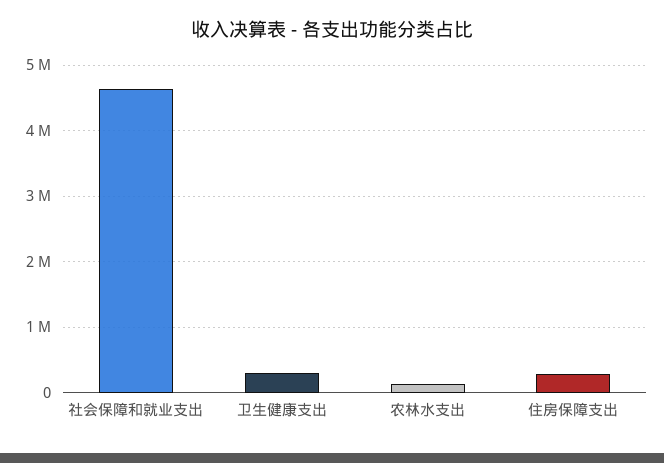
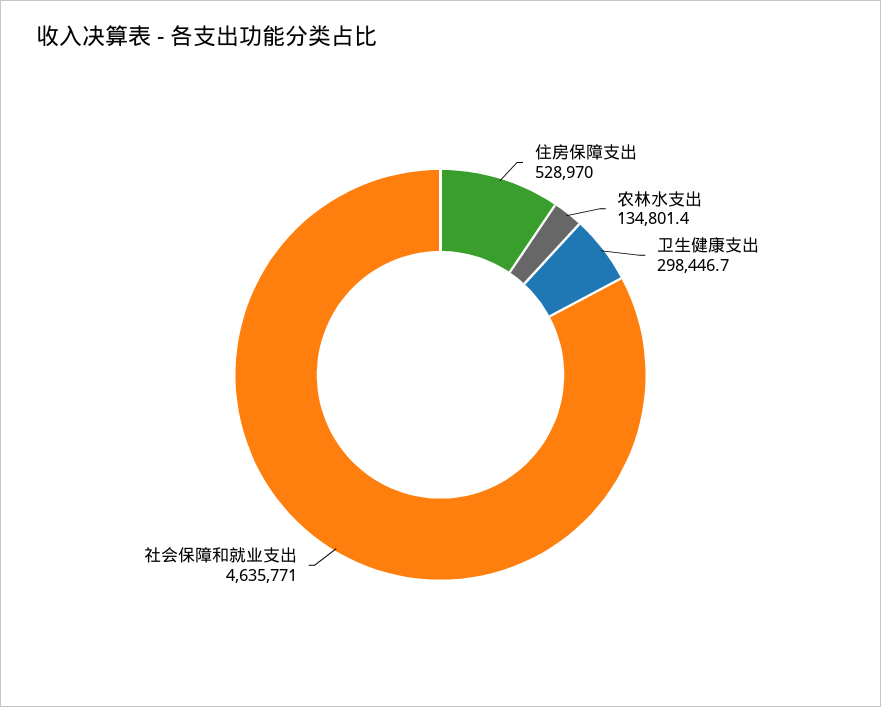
住房保障支出: 300000 -> 528970

